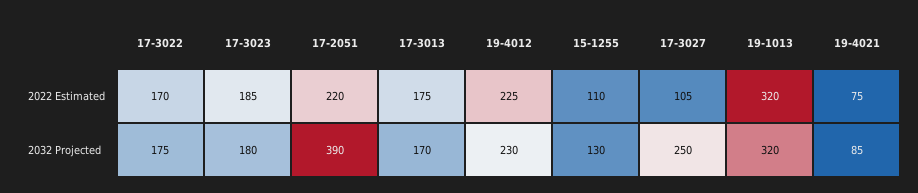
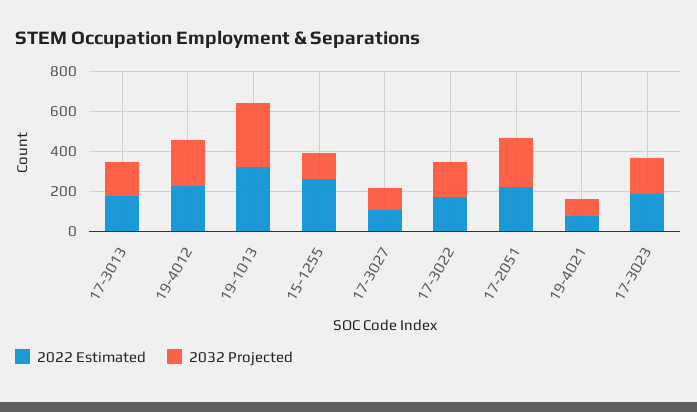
2022 Estimated, 15-1255: 110 -> 250
2032 Projected, 17-2051: 390 -> 250
2032 Projected, 17-3027: 250 -> 100

